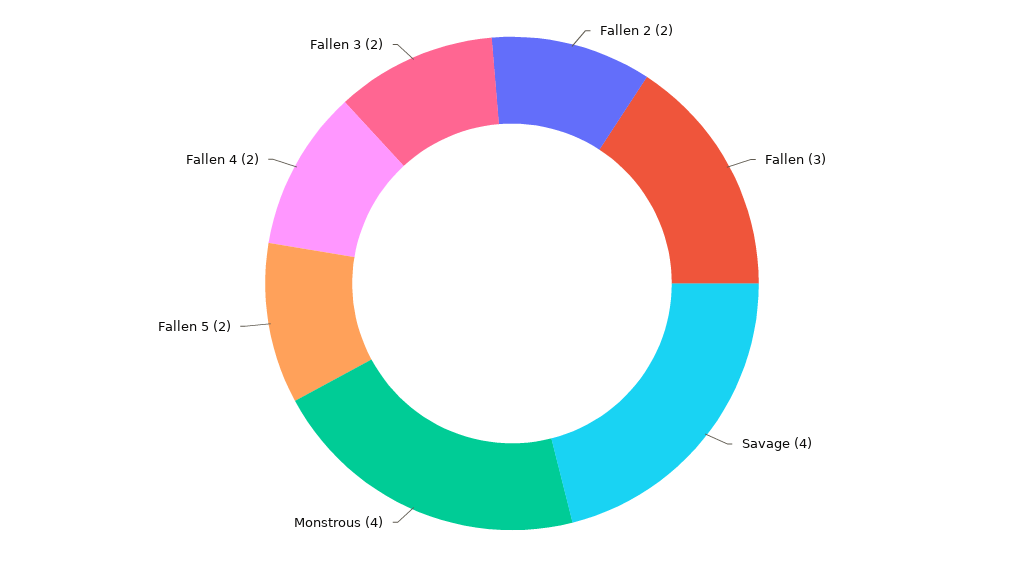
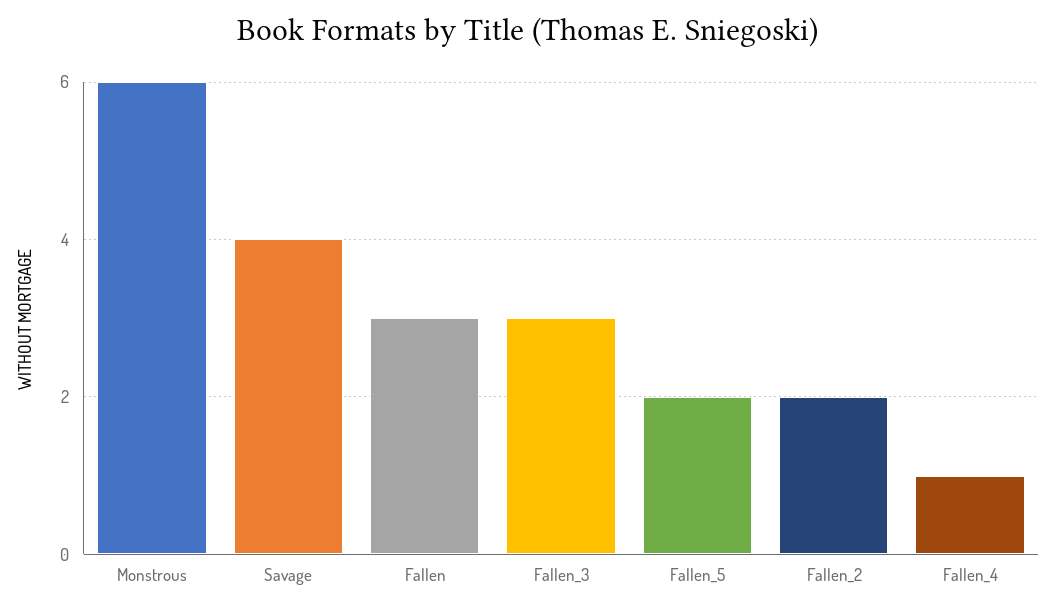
Monstrous: 4 -> 6
Fallen 4: 2 -> 1
Fallen 3: 2 -> 3

